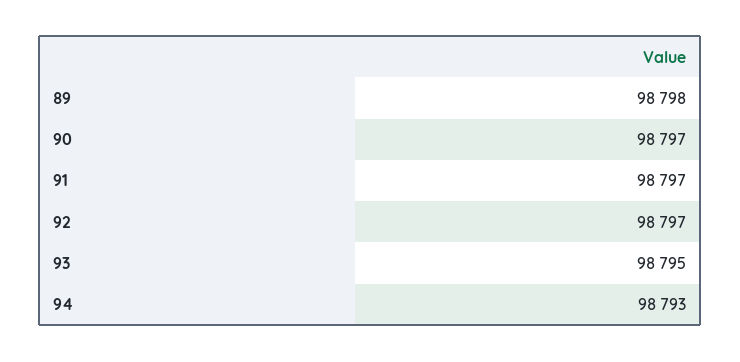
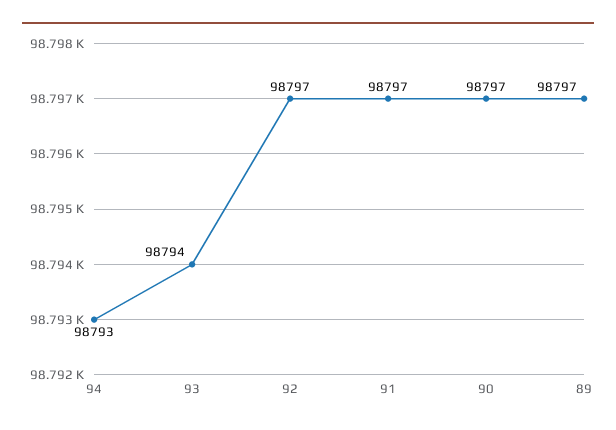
89: 98798 -> 98797
93: 98795 -> 98794

